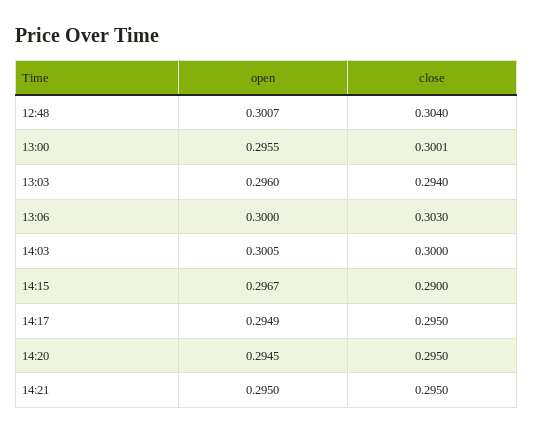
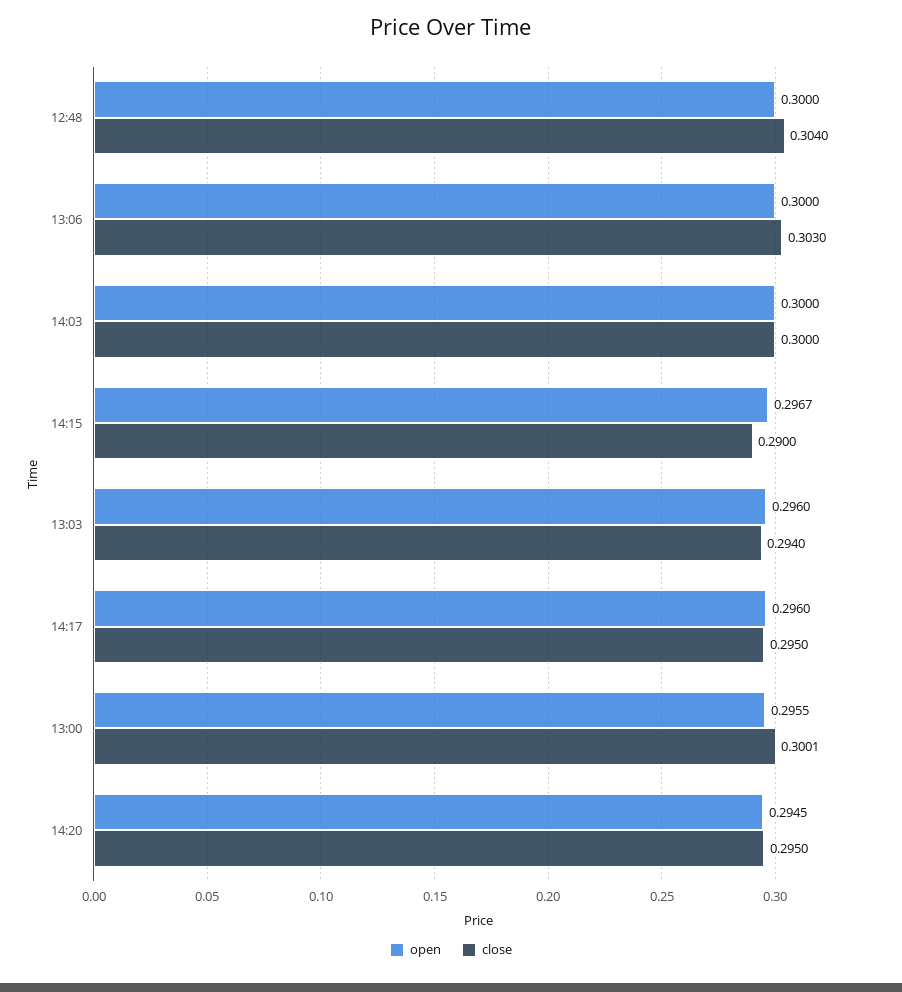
open, 12:48: 0.3007 -> 0.3
open, 14:03: 0.3005 -> 0.3
open, 14:17: 0.2949 -> 0.296
open, 14:21: 0.295 -> none
close, 14:21: 0.295 -> none

